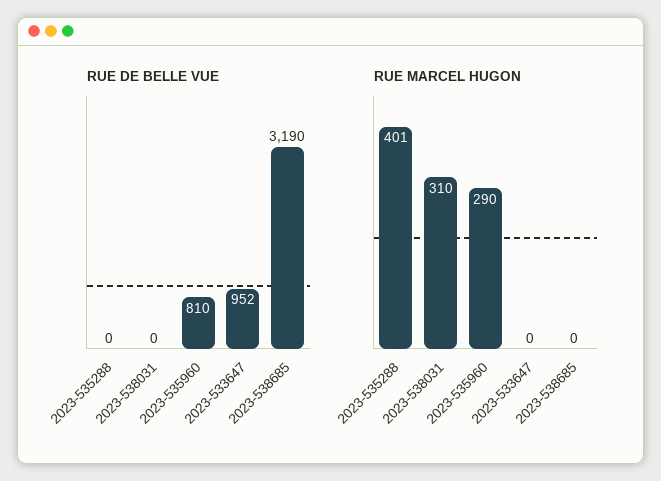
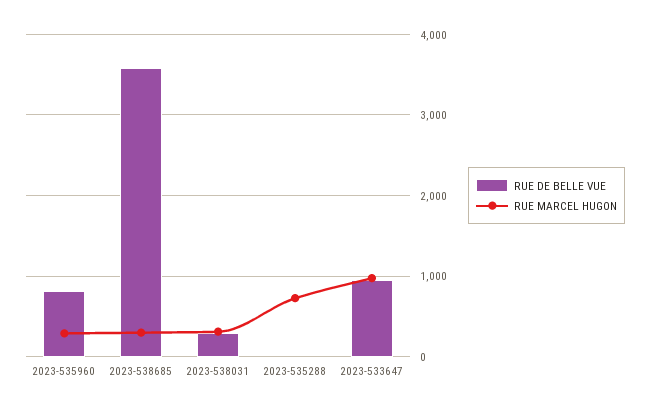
RUE DE BELLE VUE, 2023-538031: 0 -> 300
RUE DE BELLE VUE, 2023-538685: 3190 -> 3600
RUE MARCEL HUGON, 2023-535288: 401 -> 700
RUE MARCEL HUGON, 2023-533647: 0 -> 1000
RUE MARCEL HUGON, 2023-538685: 0 -> 300

